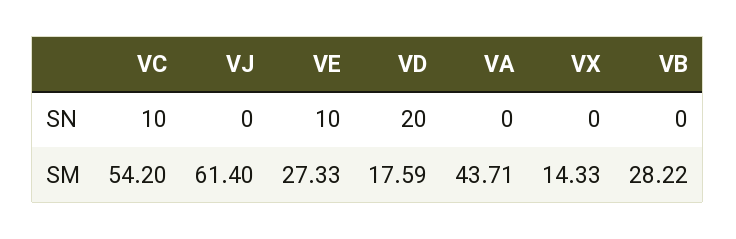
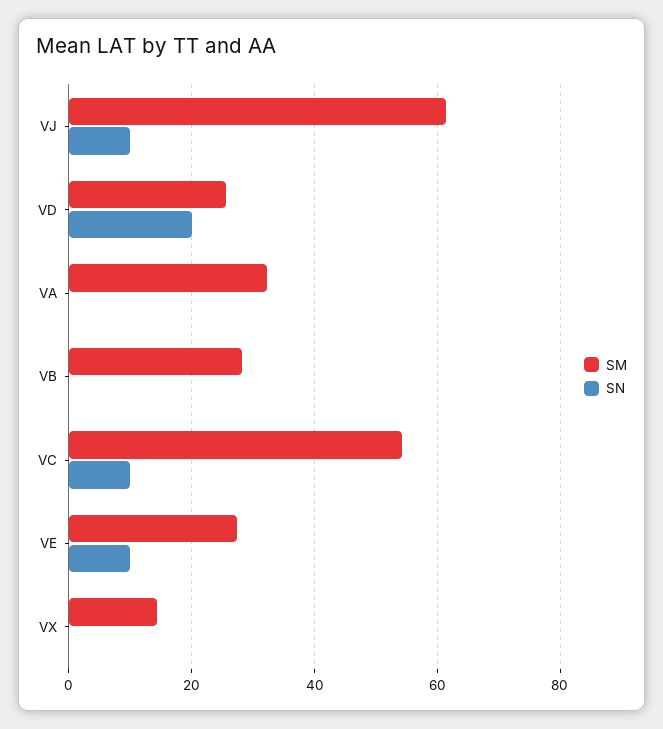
SN, VJ: 0 -> 10
SM, VD: 17.59 -> 26
SM, VA: 43.71 -> 32

